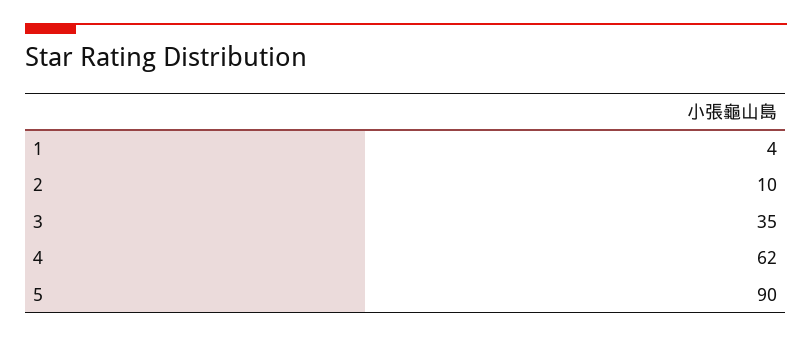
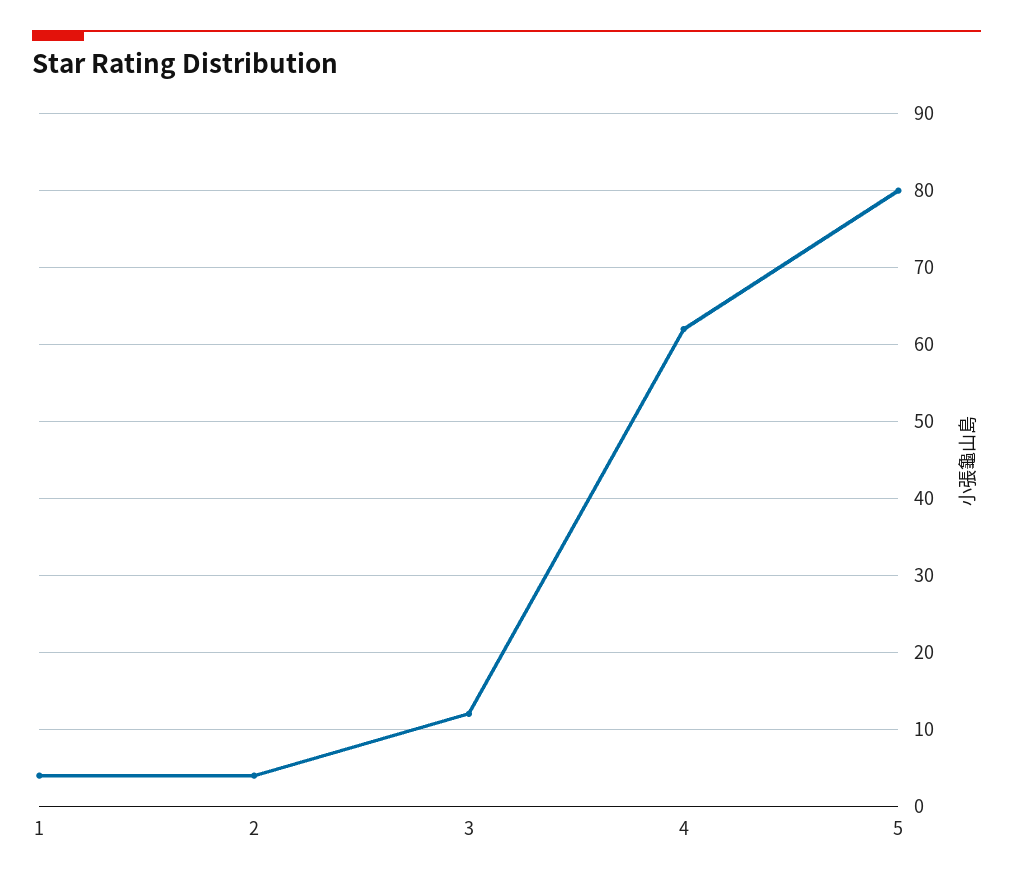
2: 10 -> 4
3: 35 -> 12
5: 90 -> 80

